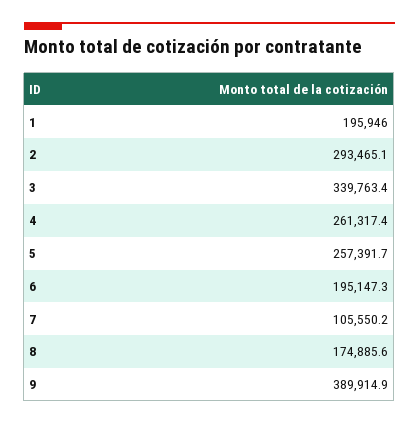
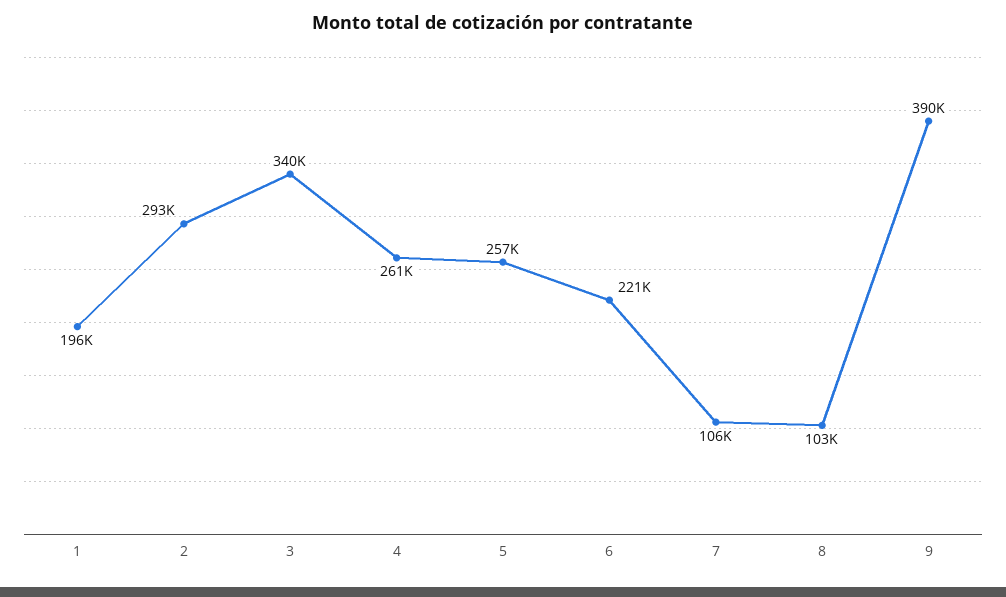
6: 195147.3 -> 221000
8: 174885.6 -> 103000

